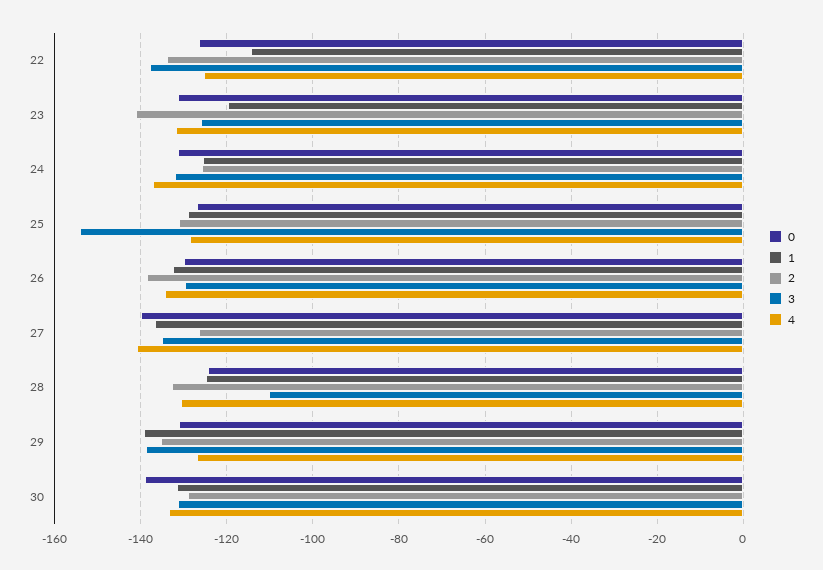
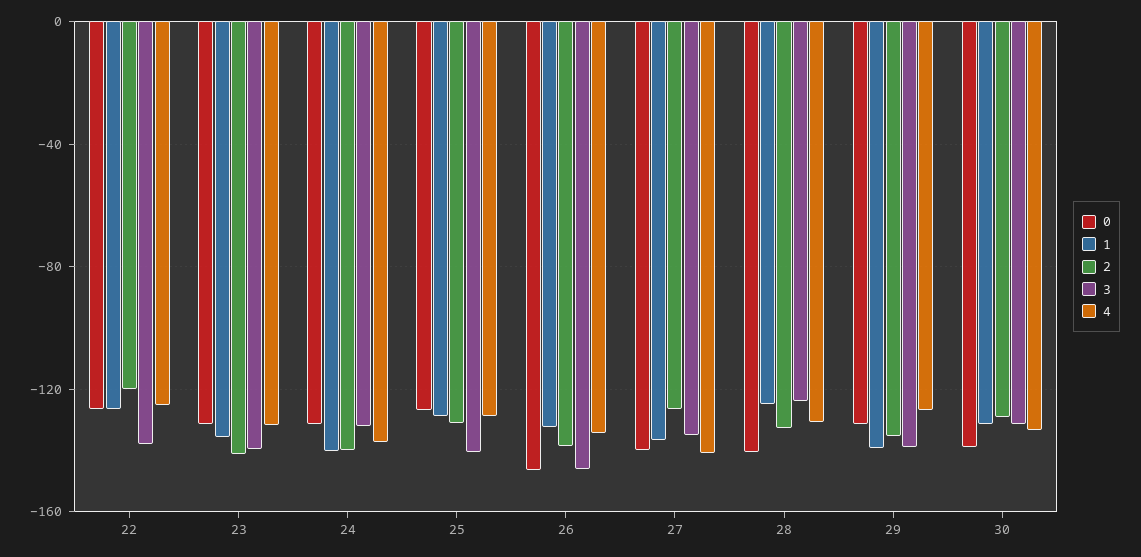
1, 22: -114 -> -125
2, 22: -134 -> -120
1, 23: -120 -> -135
3, 23: -126 -> -140
1, 24: -126 -> -140
2, 24: -126 -> -140
3, 25: -154 -> -140
0, 26: -130 -> -145
3, 26: -130 -> -145
0, 28: -124 -> -140
3, 28: -110 -> -125

